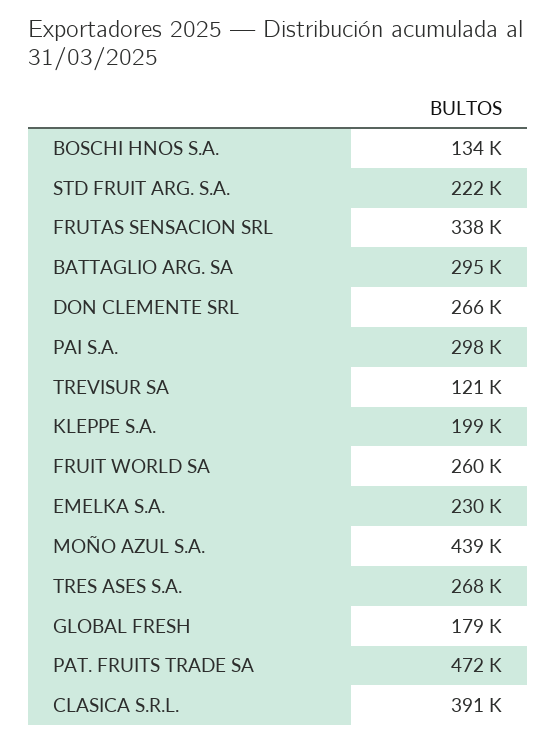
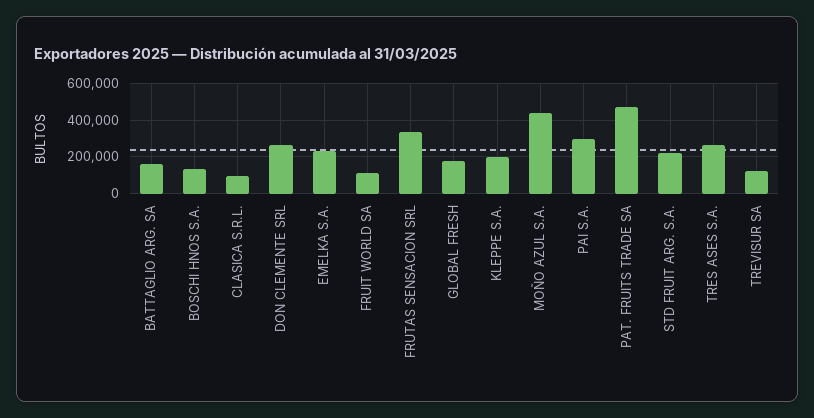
BATTAGLIO ARG. SA: 295000 -> 150000
FRUIT WORLD SA: 260000 -> 100000
CLASICA S.R.L.: 391000 -> 100000

